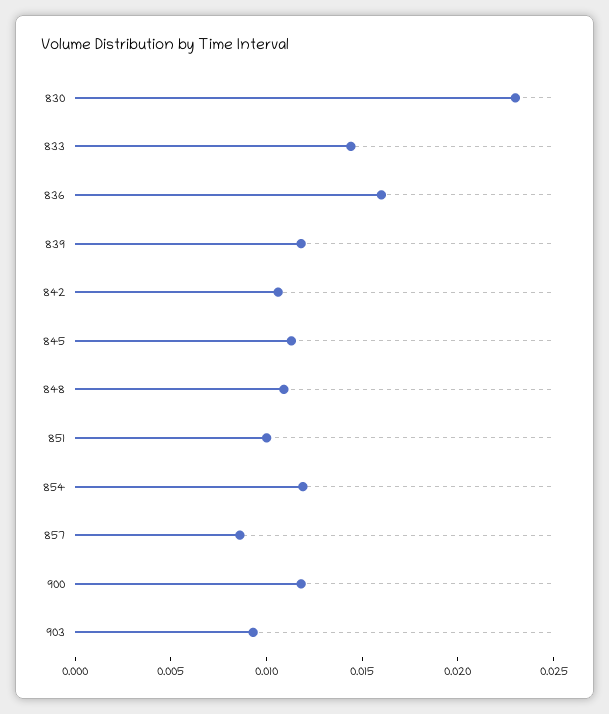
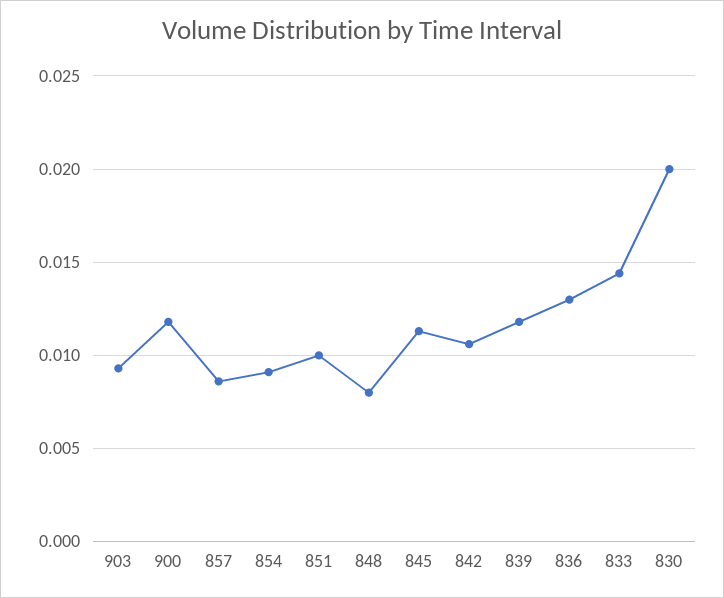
830: 0.023 -> 0.02
836: 0.016 -> 0.013
848: 0.011 -> 0.008
854: 0.012 -> 0.009

